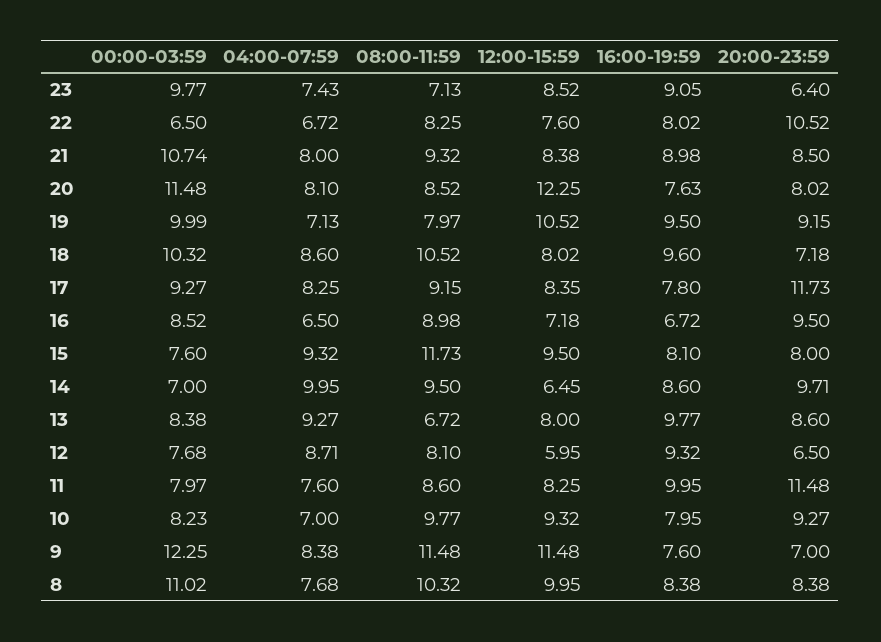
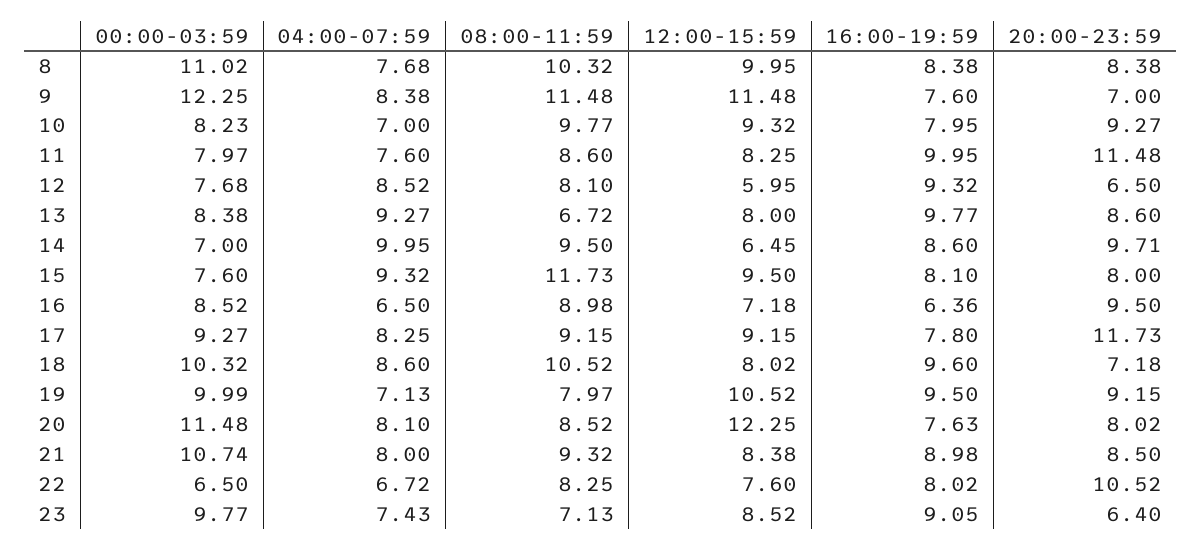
12:00-15:59, 17: 8.35 -> 9.15
16:00-19:59, 16: 6.72 -> 6.36
04:00-07:59, 12: 8.71 -> 8.52

